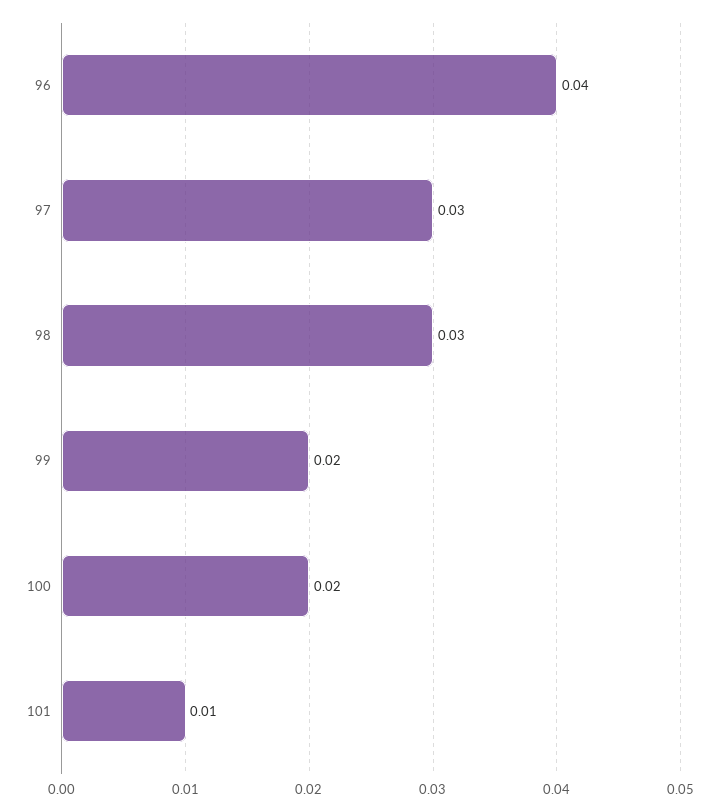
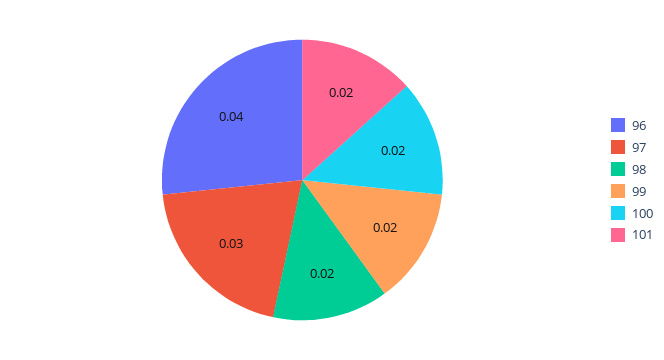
98: 0.03 -> 0.02
101: 0.01 -> 0.02

